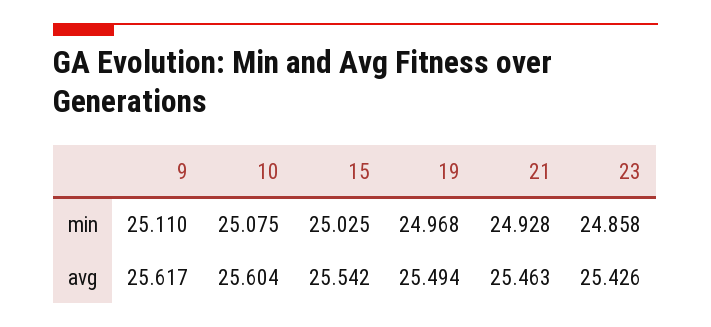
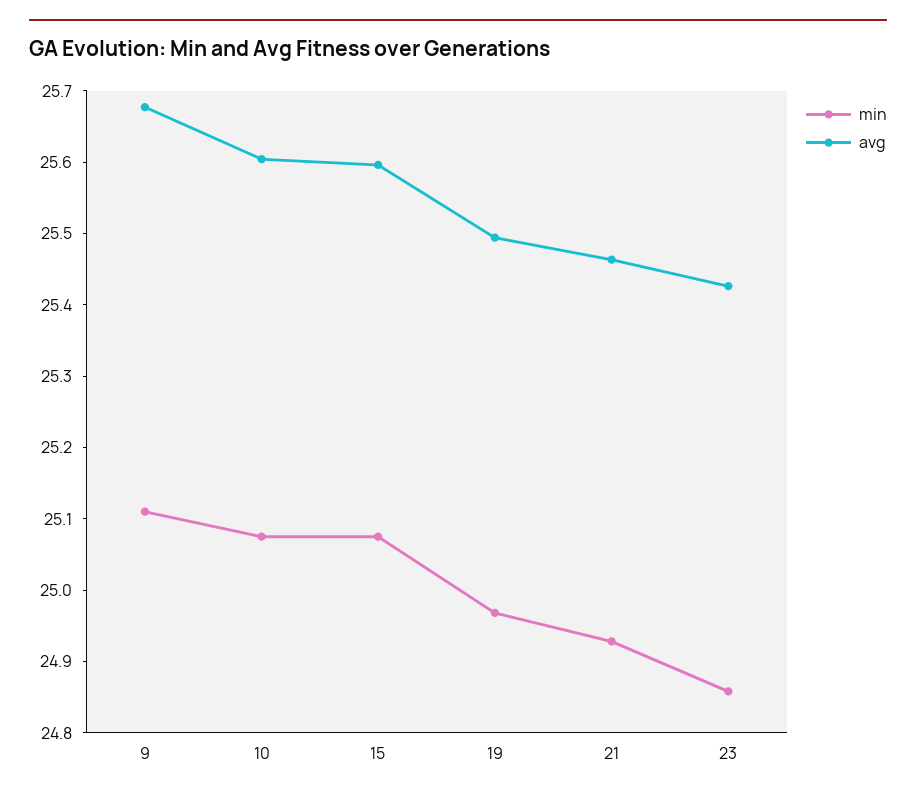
min, 15: 25.025 -> 25.08
avg, 9: 25.617 -> 25.68
avg, 15: 25.542 -> 25.6

